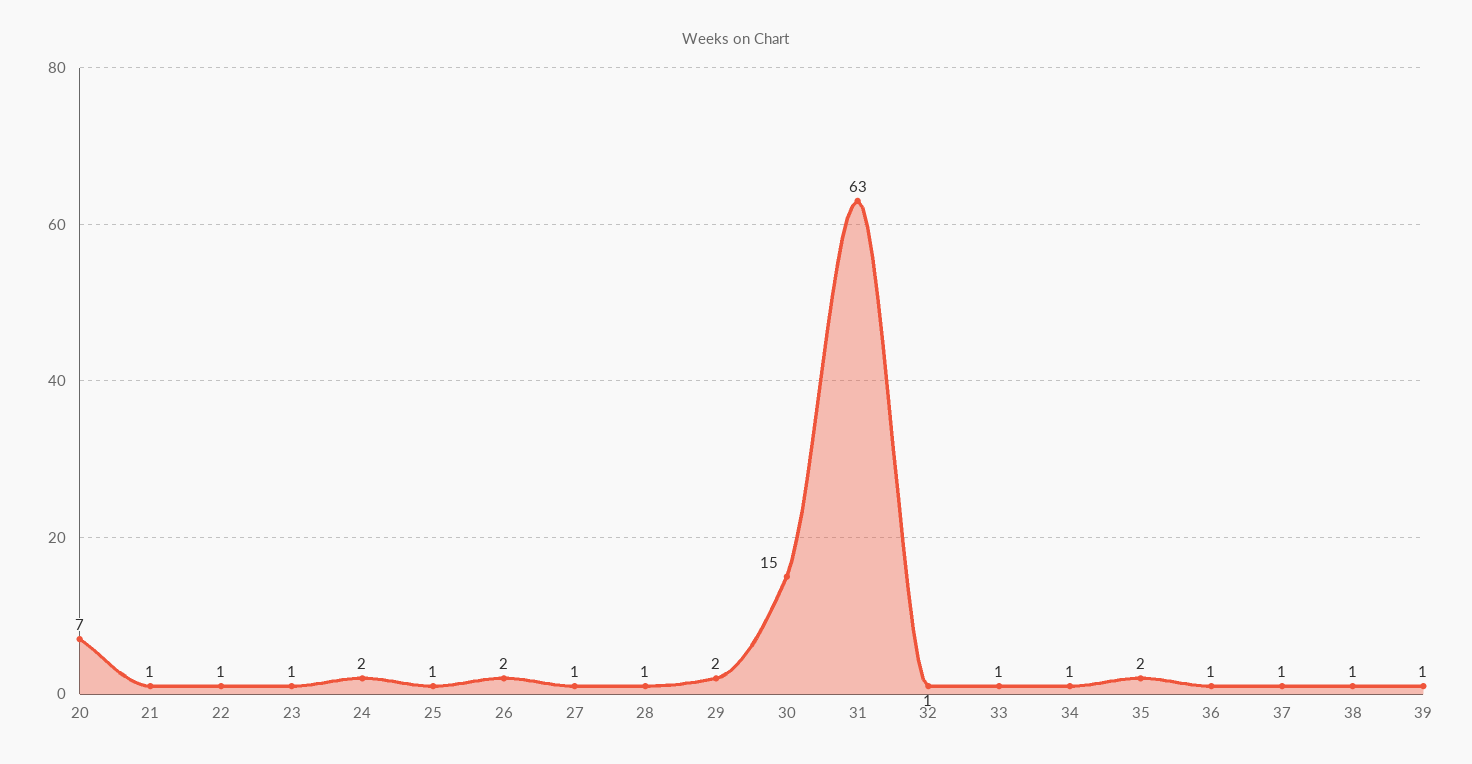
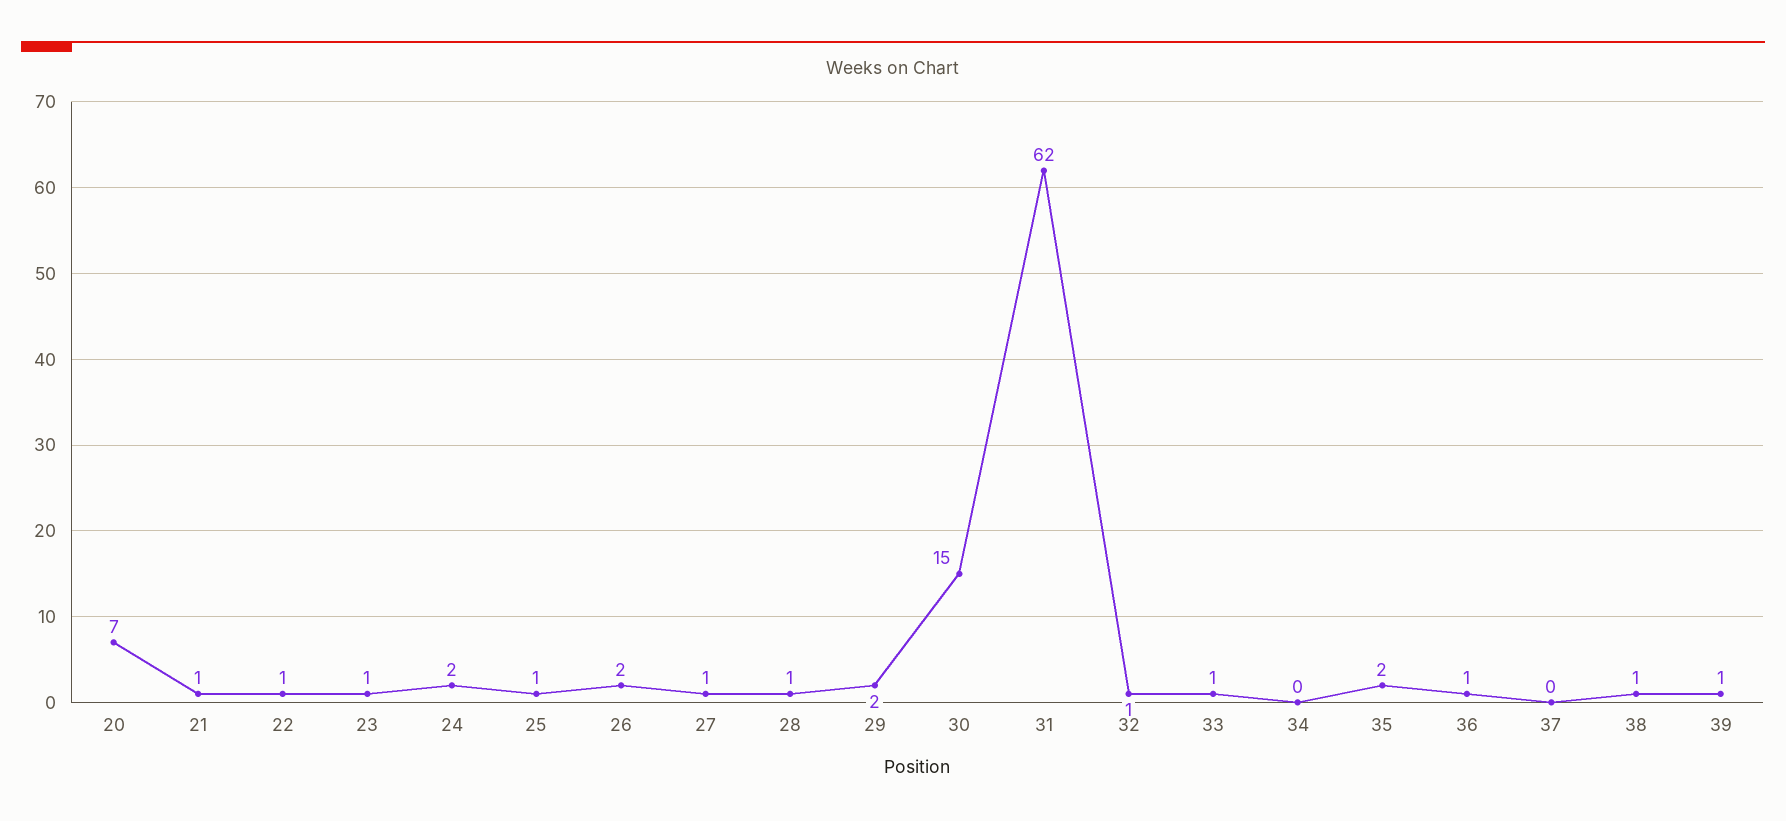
31: 63 -> 62
34: 1 -> 0
37: 1 -> 0

